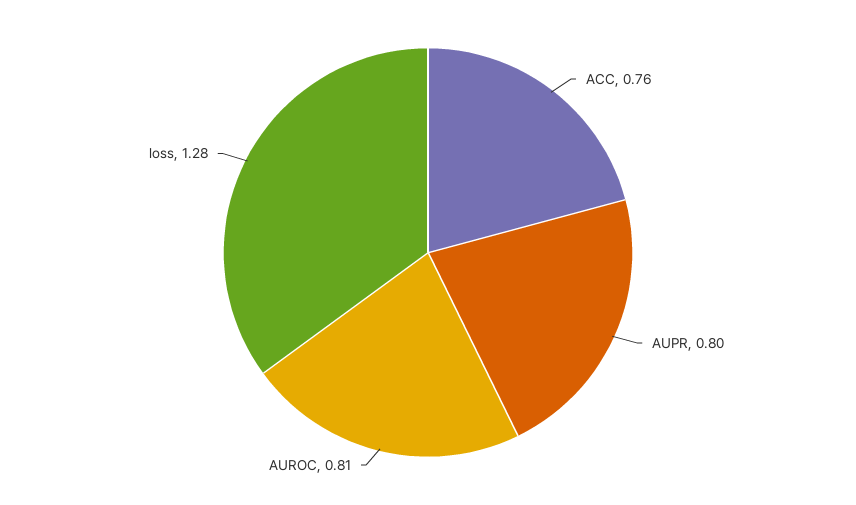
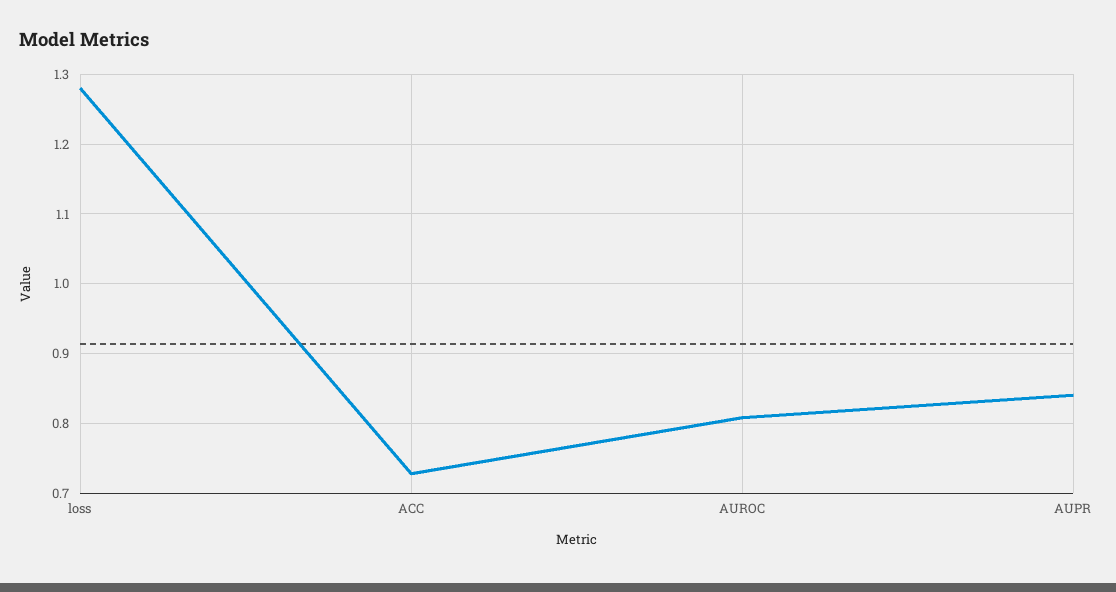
ACC: 0.76 -> 0.73
AUPR: 0.8 -> 0.84

